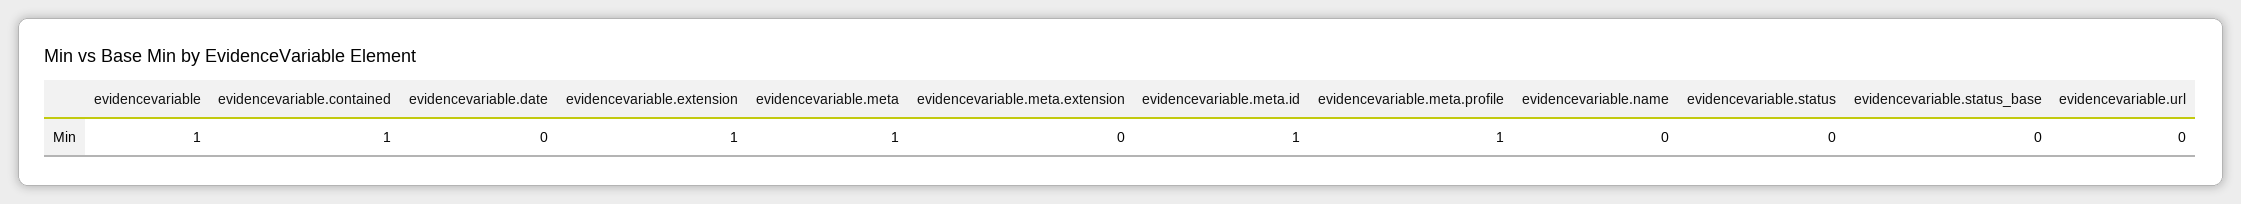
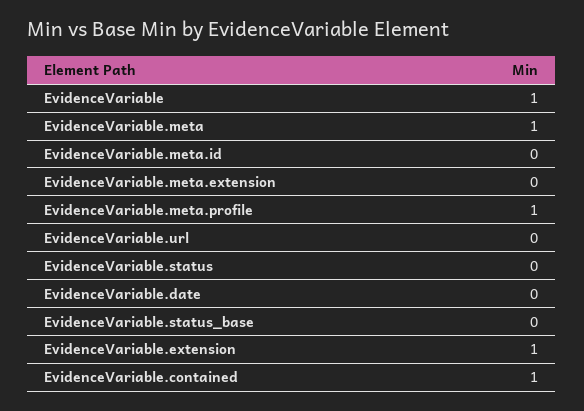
evidencevariable.meta.id: 1 -> 0
evidencevariable.name: 0 -> none

